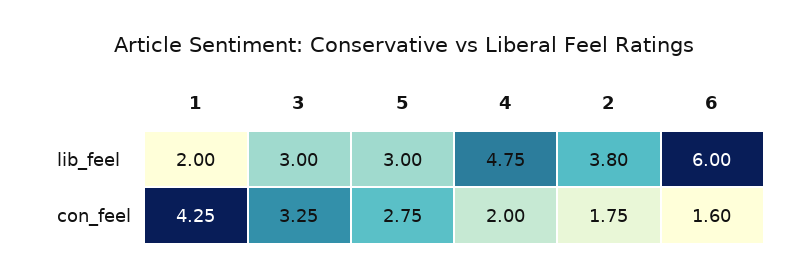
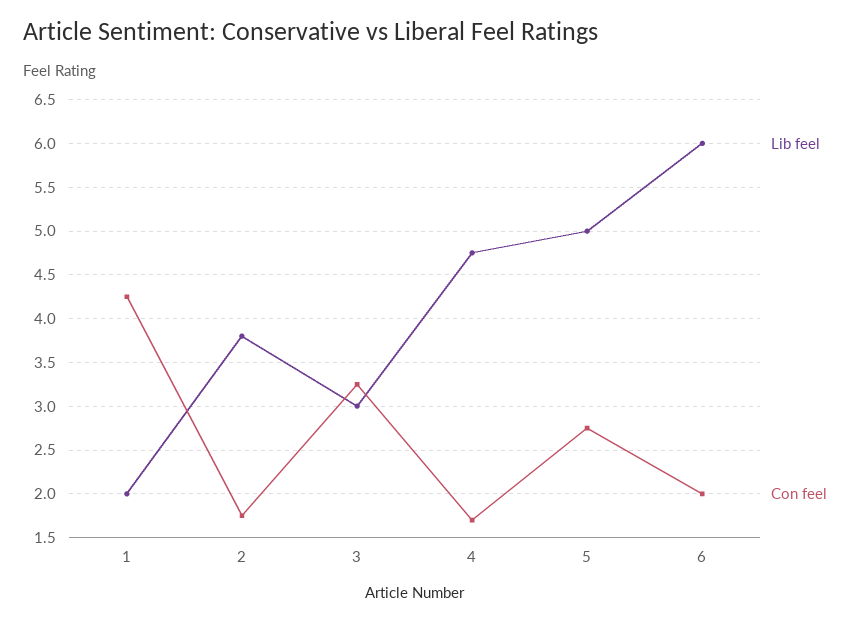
lib_feel, 5: 3 -> 5
con_feel, 4: 2 -> 1.7
con_feel, 6: 1.6 -> 2

